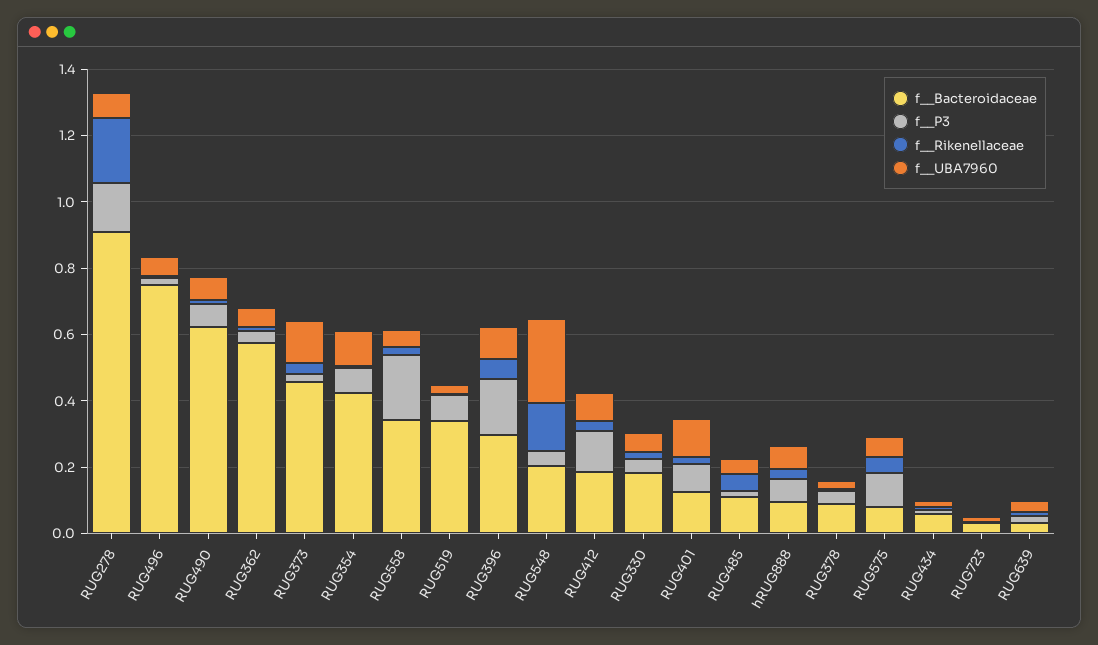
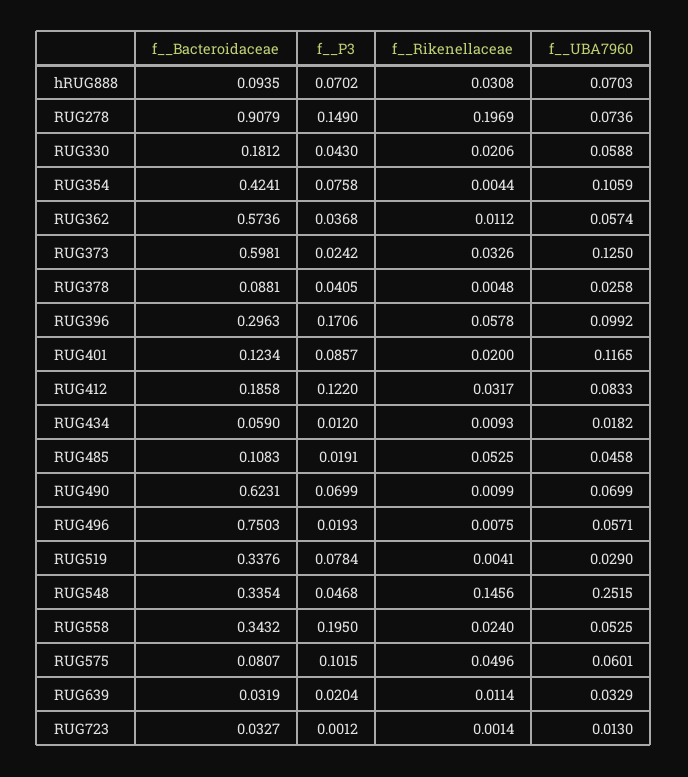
f__Bacteroidaceae, RUG373: 0.45 -> 0.5981
f__Bacteroidaceae, RUG548: 0.2 -> 0.3354

